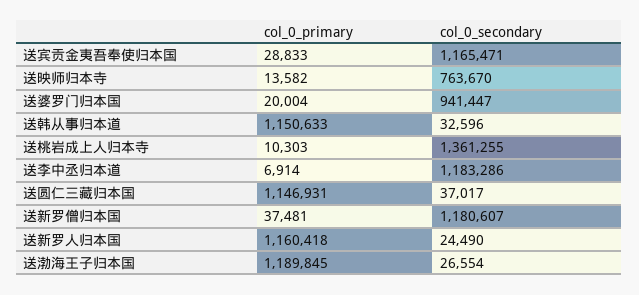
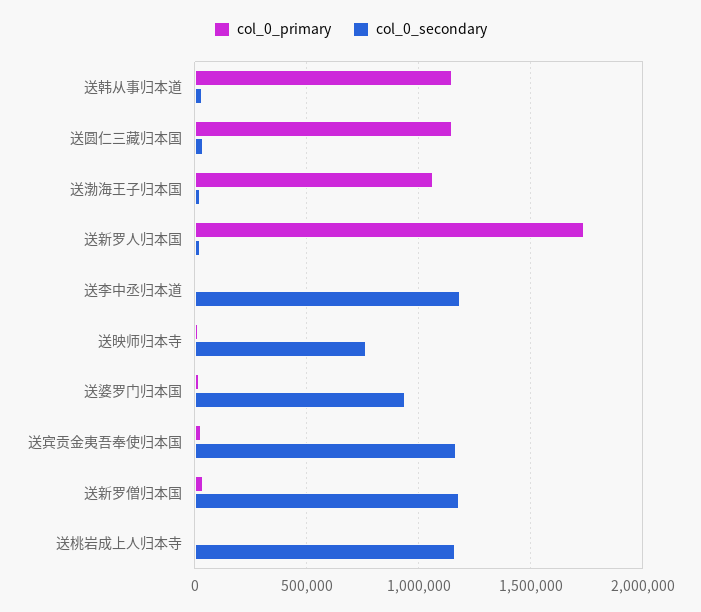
col_0_secondary, 送桃岩成上人归本寺: 1361255 -> 1150000
col_0_primary, 送新罗人归本国: 1160418 -> 1750000
col_0_primary, 送渤海王子归本国: 1189845 -> 1050000

